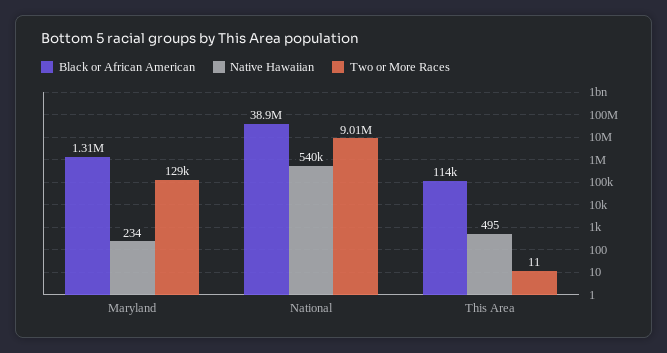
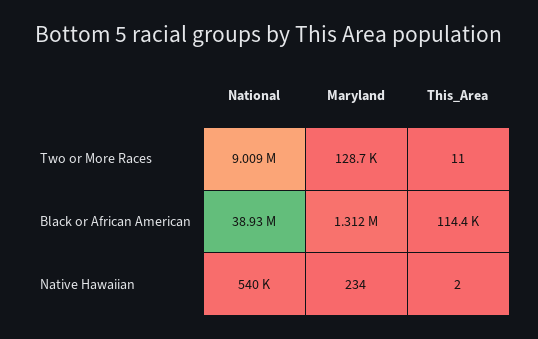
Native Hawaiian, This Area: 495 -> 2

